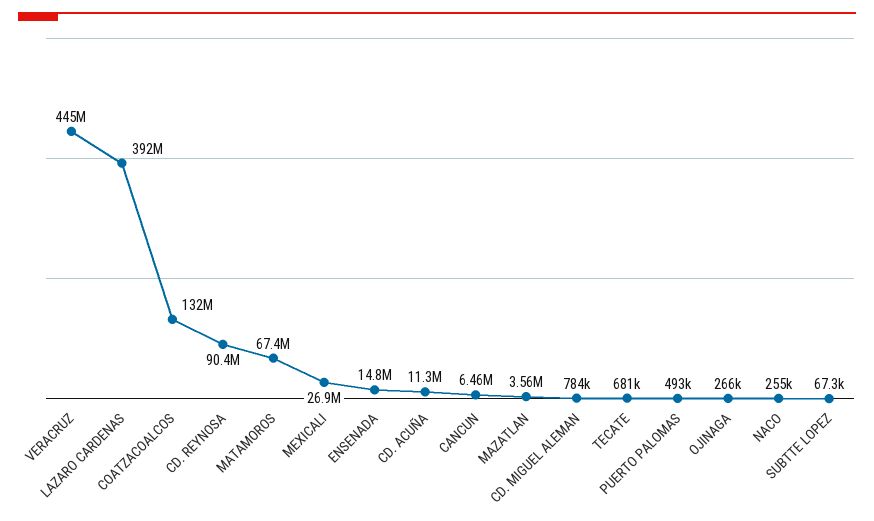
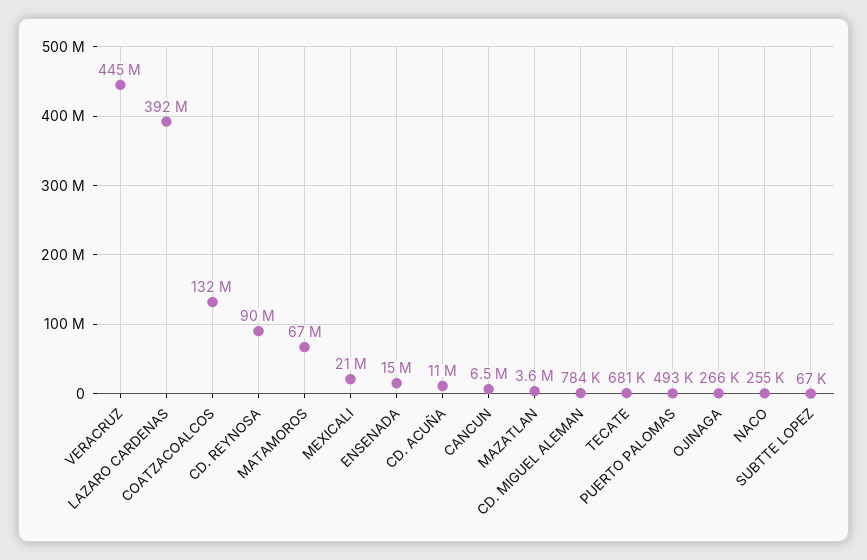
MEXICALI: 26900000 -> 21000000

